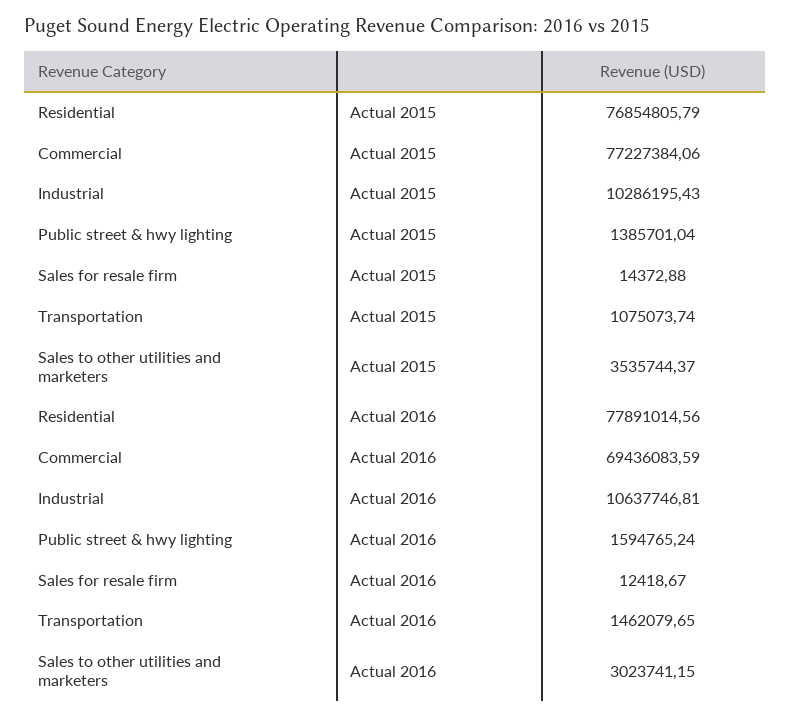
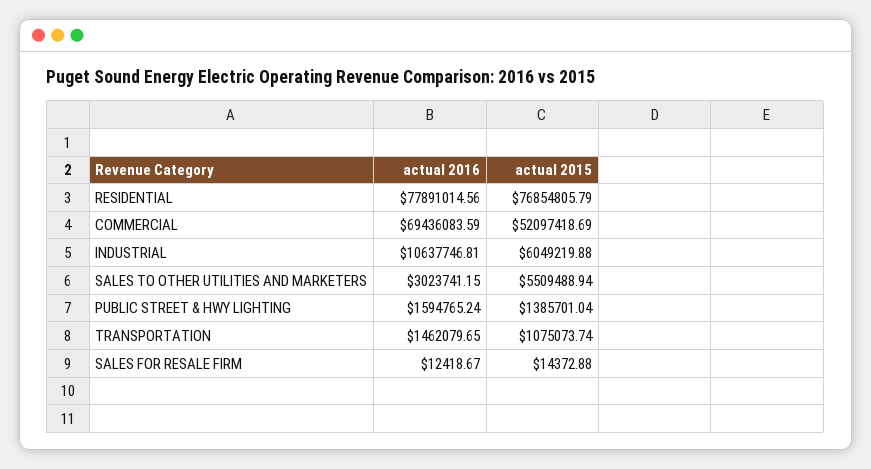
Commercial, Actual 2015: 77227384.06 -> 52097418.69
Industrial, Actual 2015: 10286195.43 -> 6049219.88
Sales to other utilities and marketers, Actual 2015: 3535744.37 -> 5509488.94

